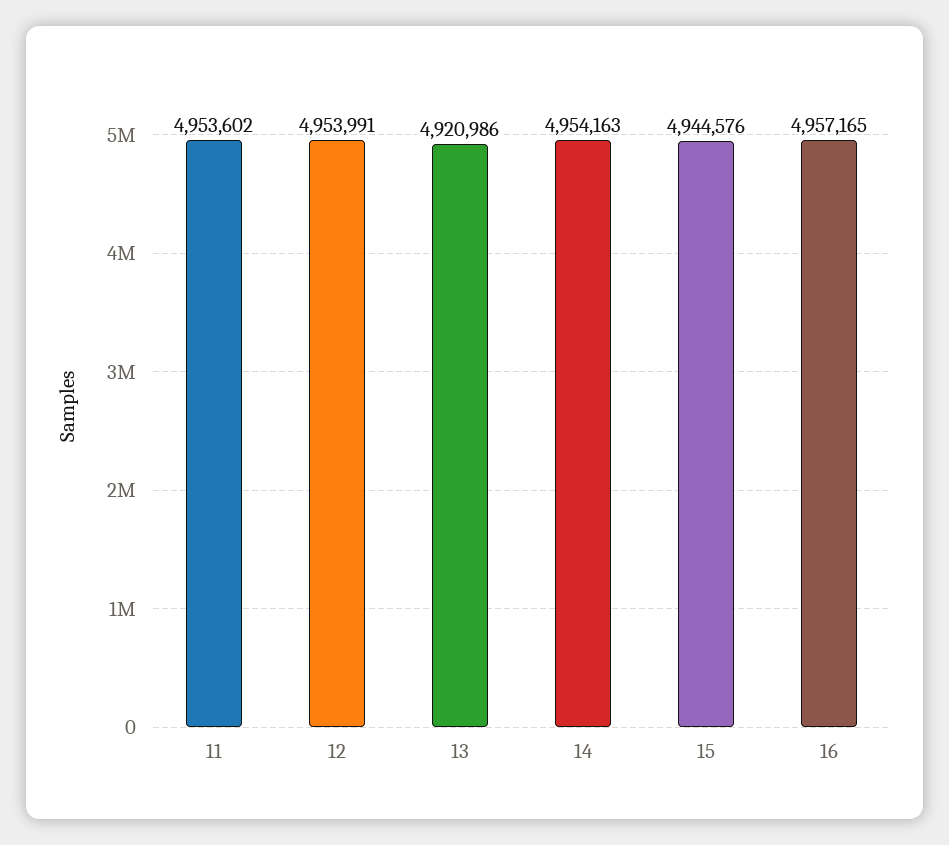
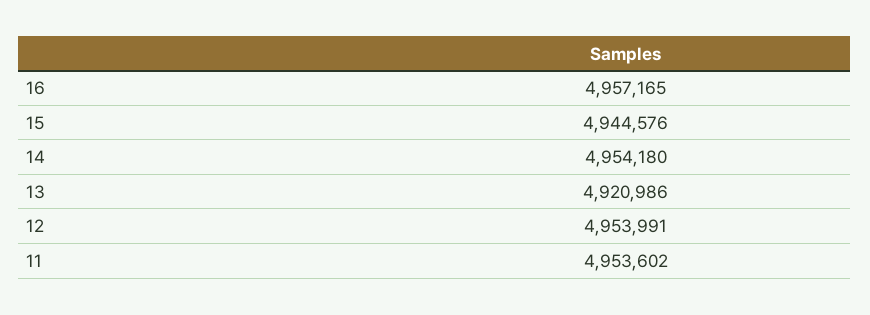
14: 4954163 -> 4954180

